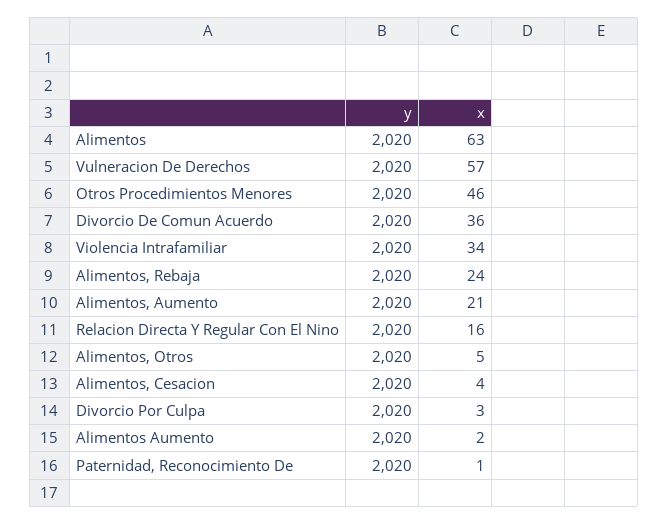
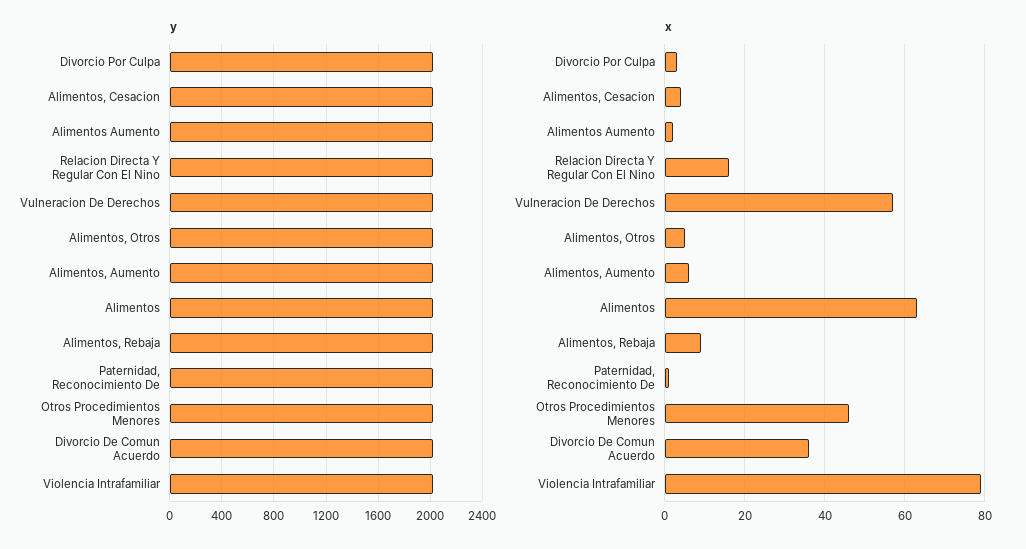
x, Violencia Intrafamiliar: 34 -> 80
x, Alimentos, Rebaja: 24 -> 10
x, Alimentos, Aumento: 21 -> 5

